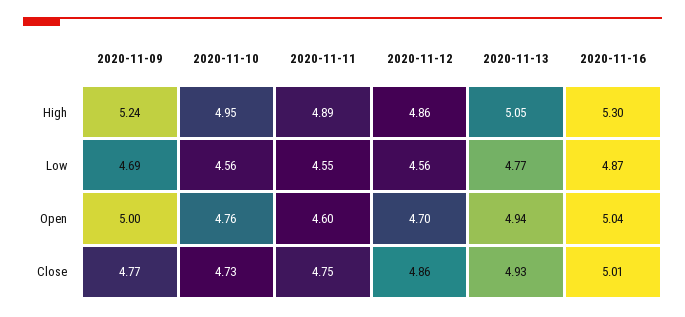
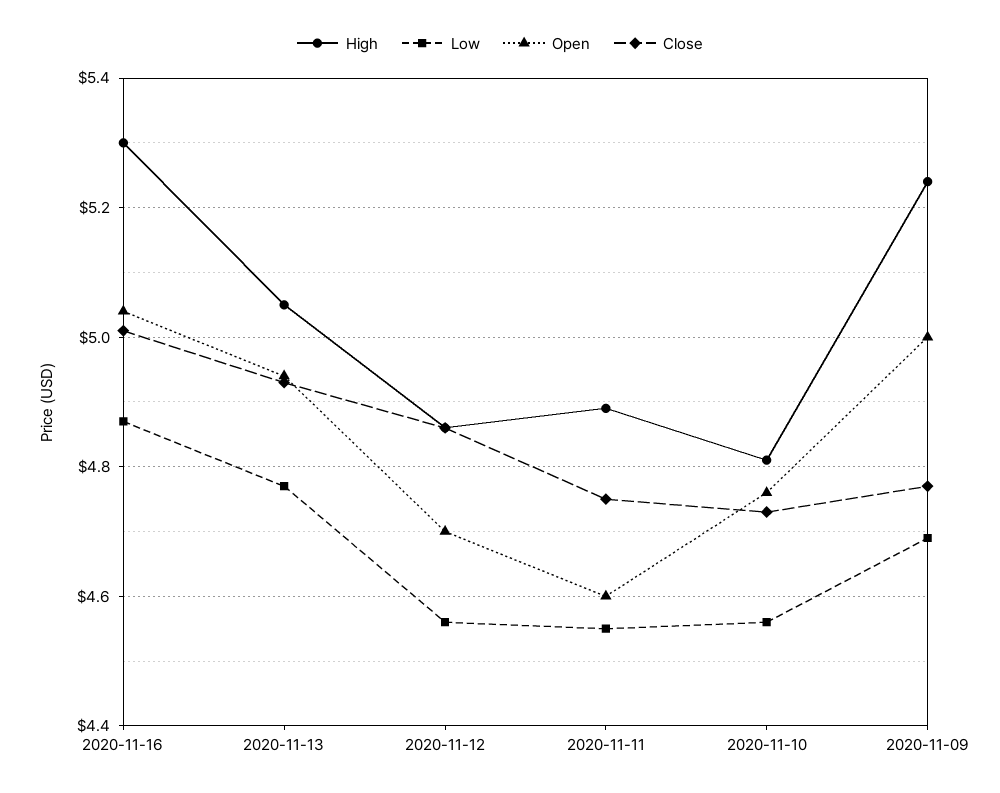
High, 2020-11-10: 4.95 -> 4.8

